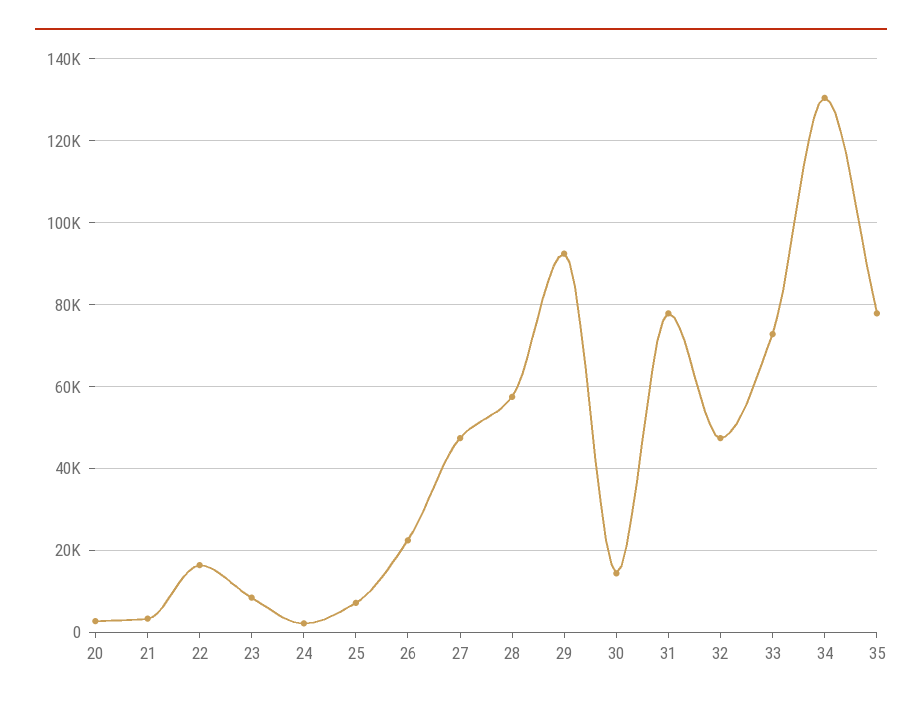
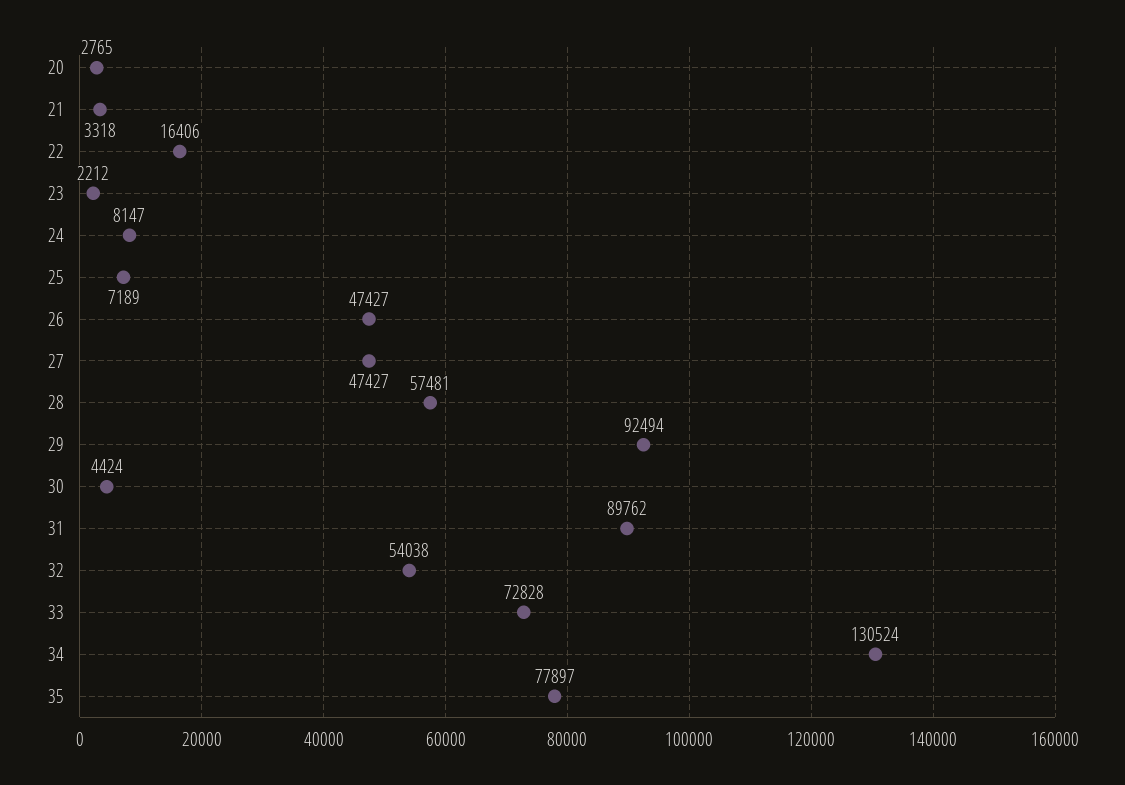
23: 8000 -> 2212
24: 2000 -> 8147
26: 22000 -> 47427
30: 14000 -> 4424
31: 78000 -> 89762
32: 48000 -> 54038

